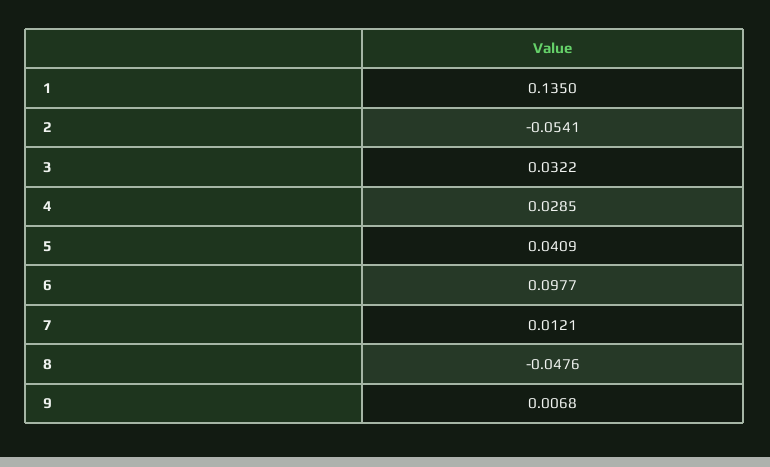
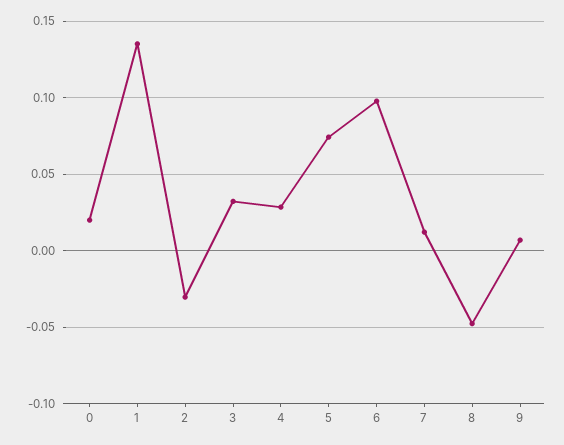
2: -0.0541 -> -0.03
5: 0.0409 -> 0.075
0: none -> 0.02

